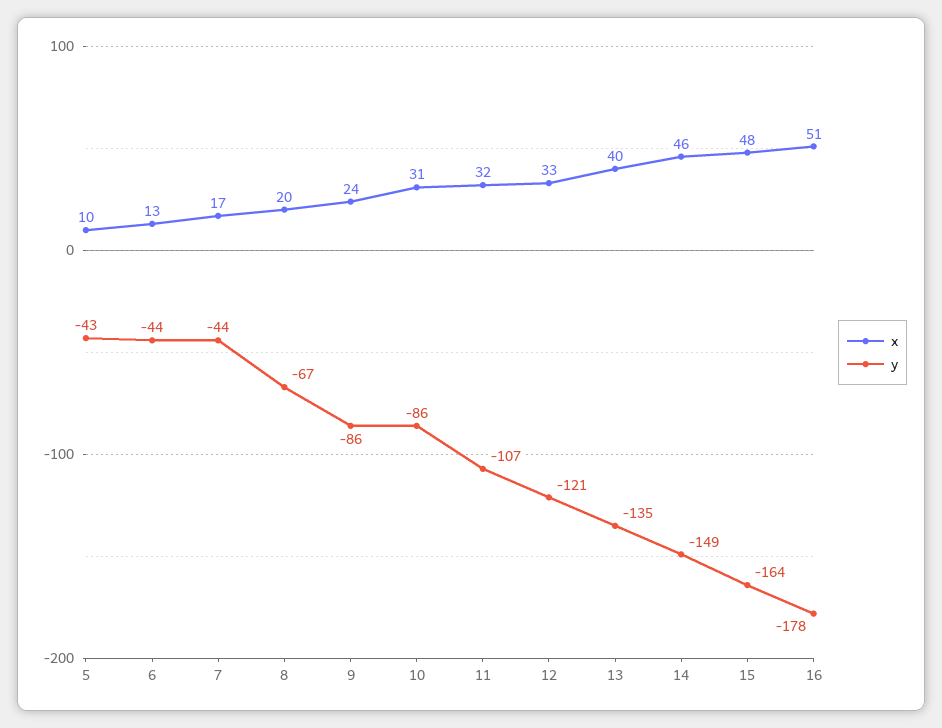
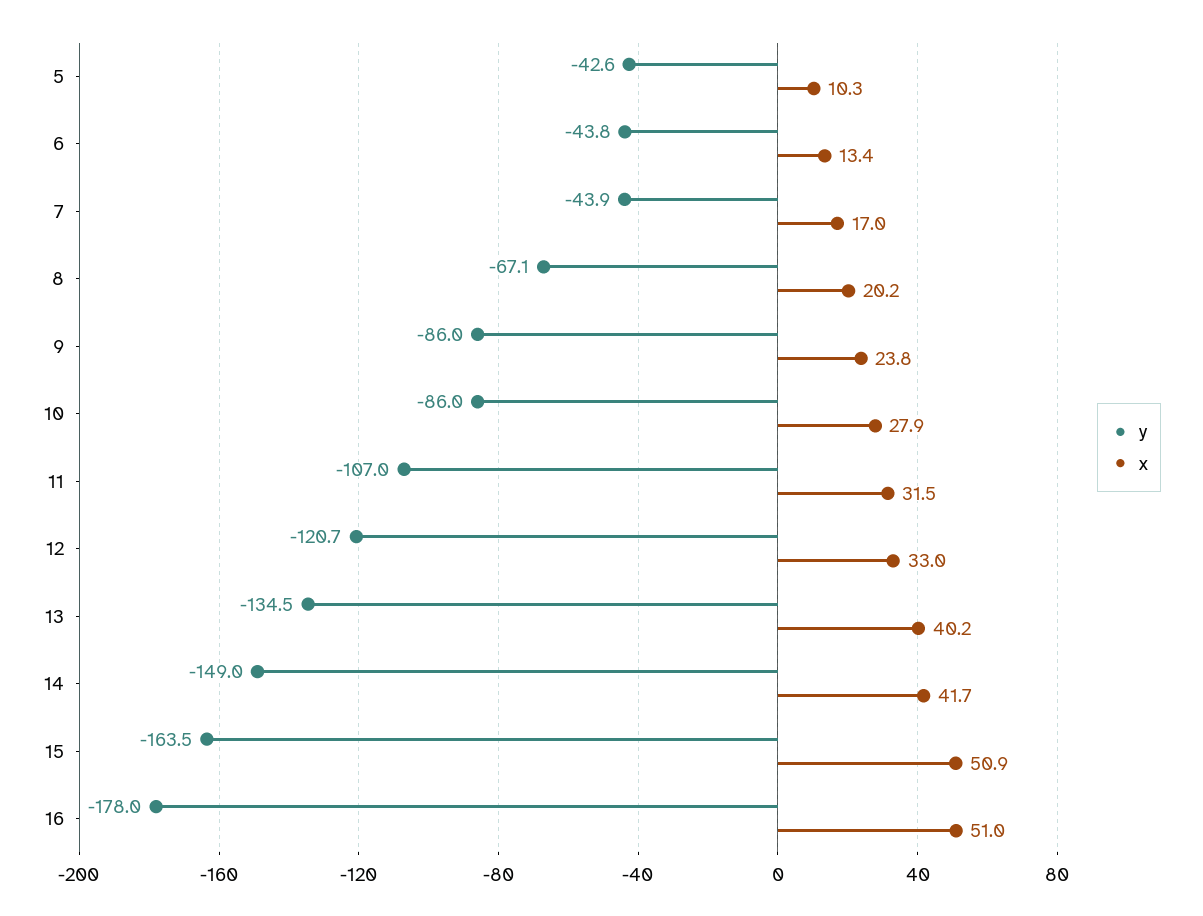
x, 10: 31 -> 27.9
x, 14: 46 -> 41.7
x, 15: 48 -> 50.9

